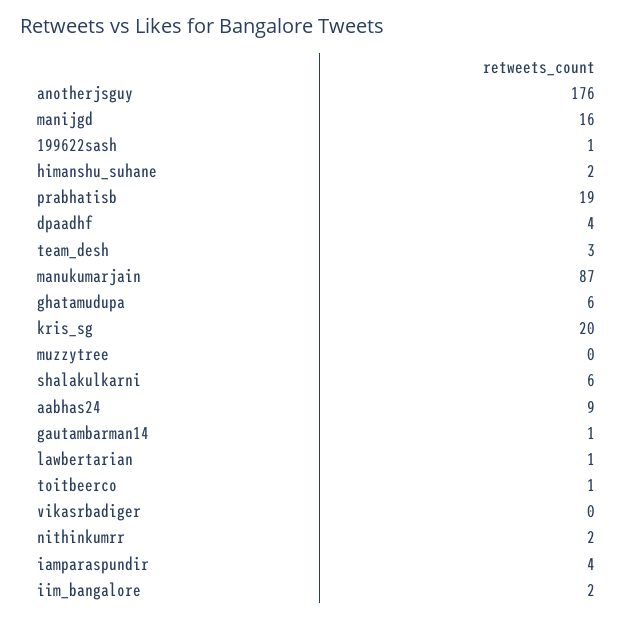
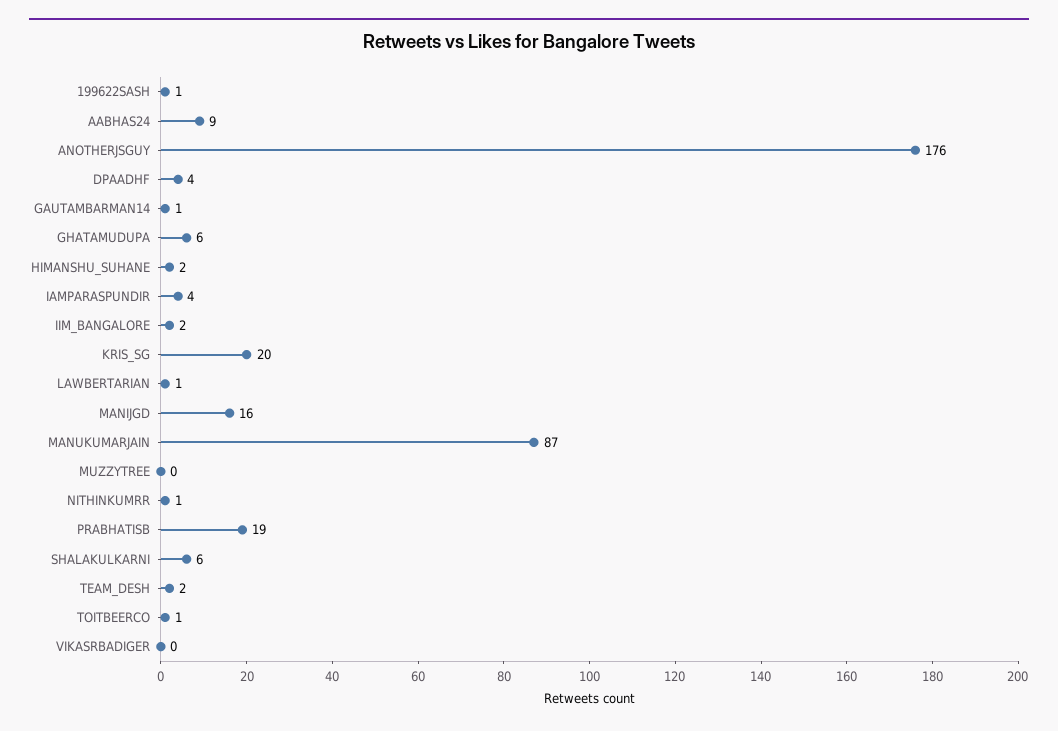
team_desh: 3 -> 2
nithinkumrr: 2 -> 1

